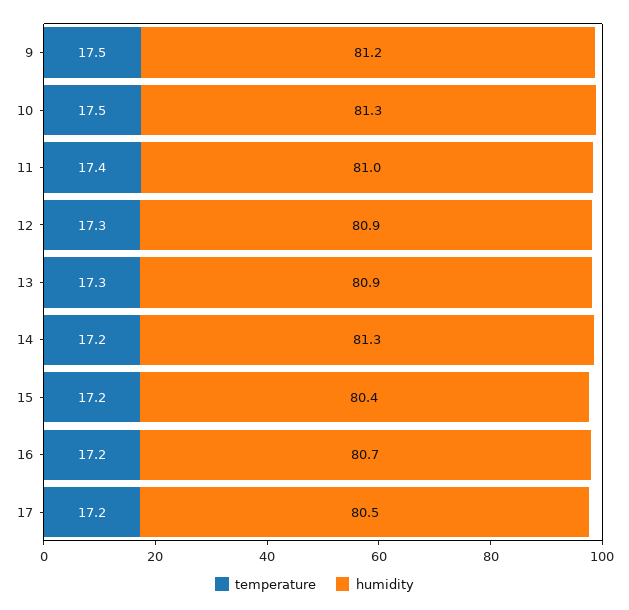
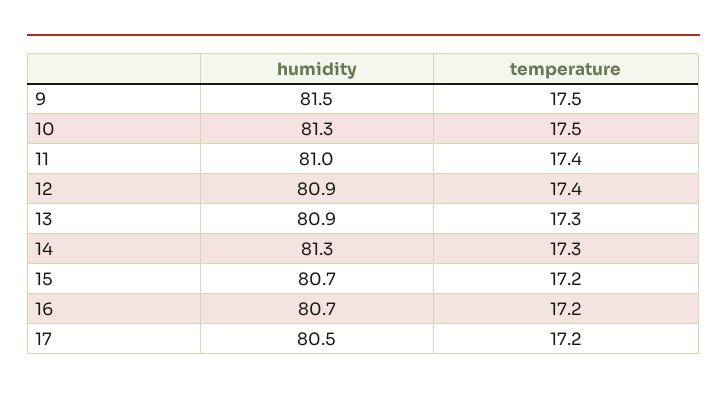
humidity, 9: 81.2 -> 81.5
temperature, 12: 17.3 -> 17.4
temperature, 14: 17.2 -> 17.3
humidity, 15: 80.4 -> 80.7

